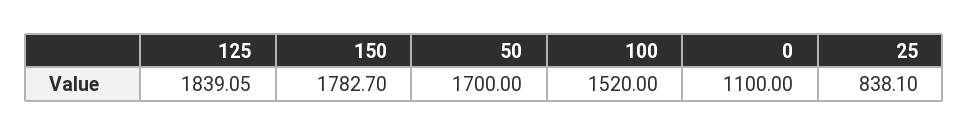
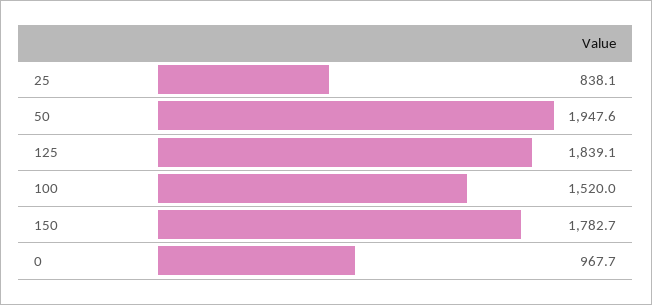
50: 1700 -> 1947.6
0: 1100 -> 967.7

